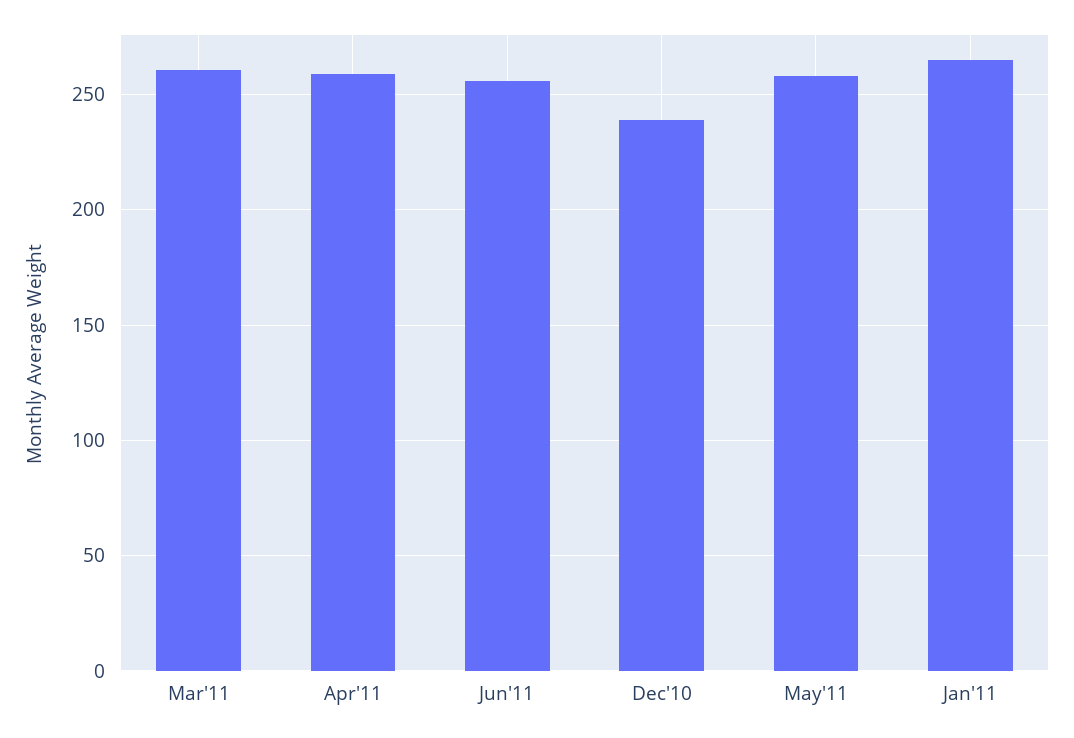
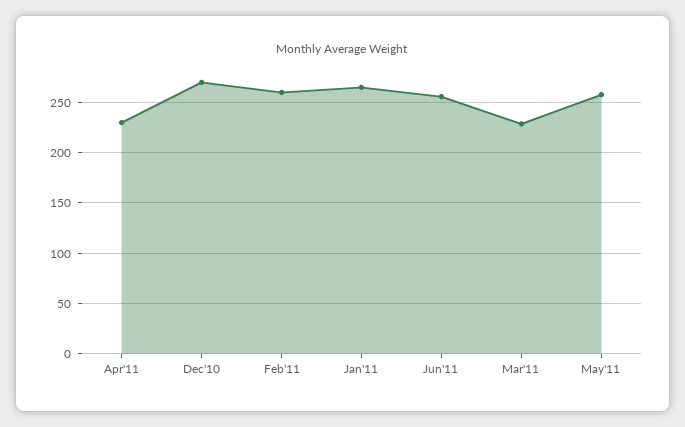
Mar'11: 260 -> 230
Apr'11: 260 -> 230
Dec'10: 240 -> 270
Feb'11: none -> 260

